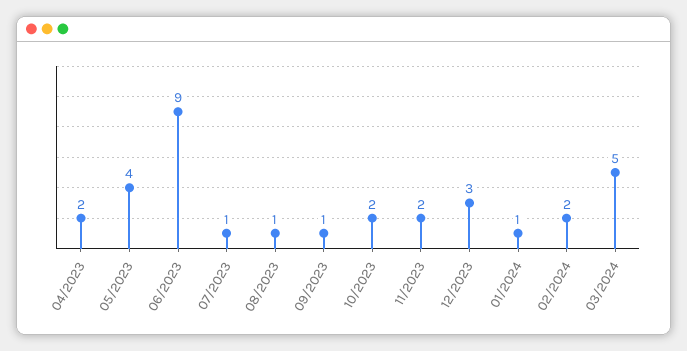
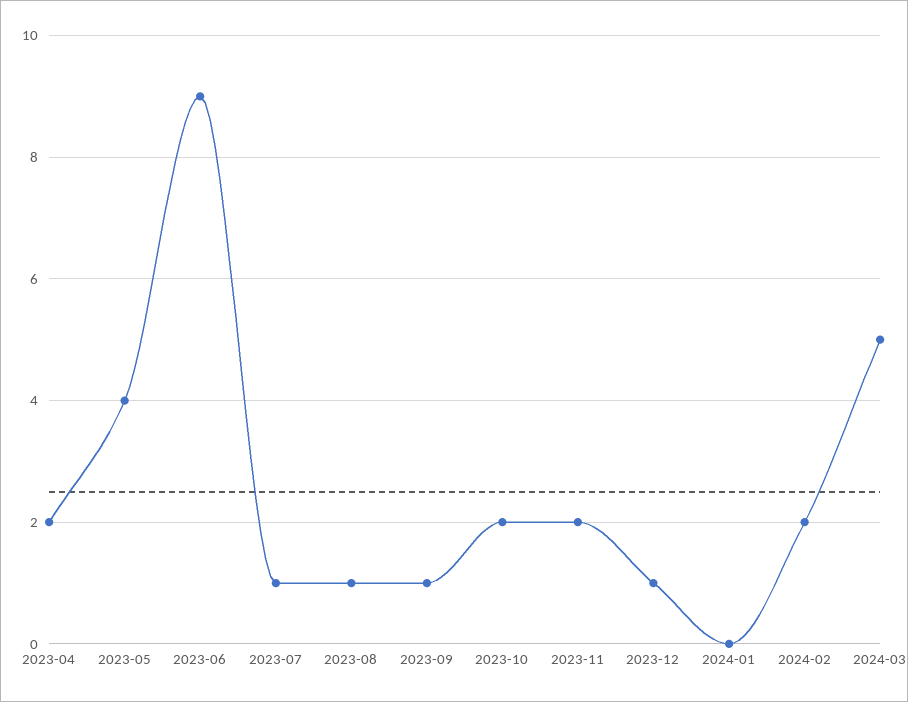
12/2023: 3 -> 1
01/2024: 1 -> 0

